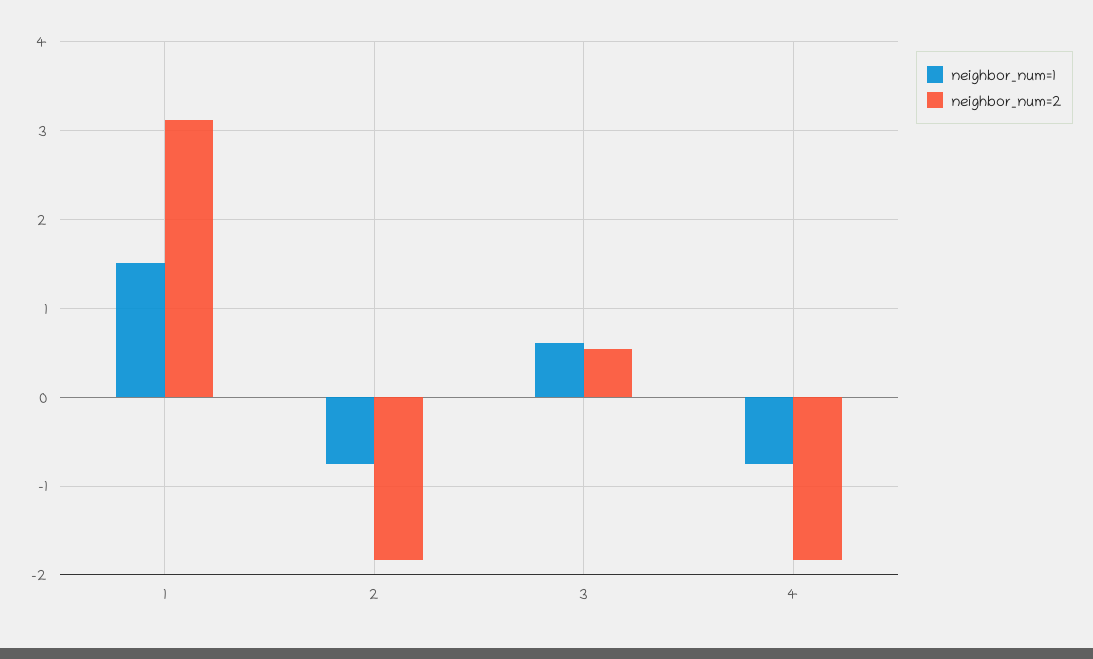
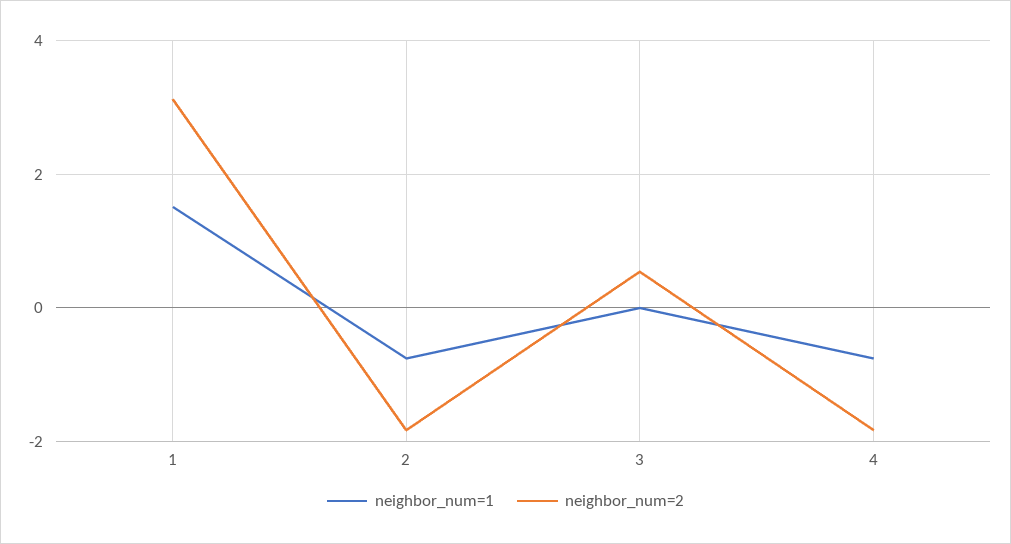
neighbor_num=1, 3: 0.6 -> 0

